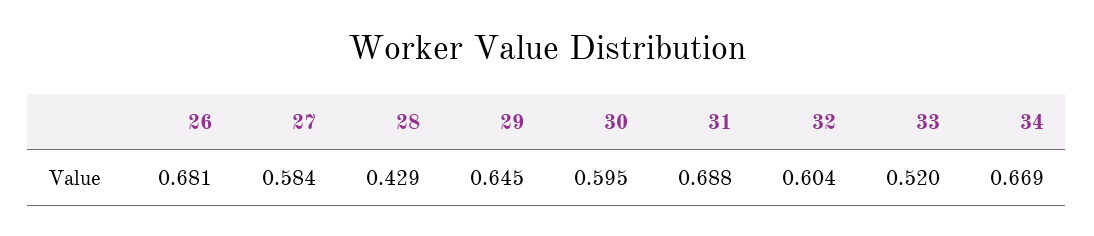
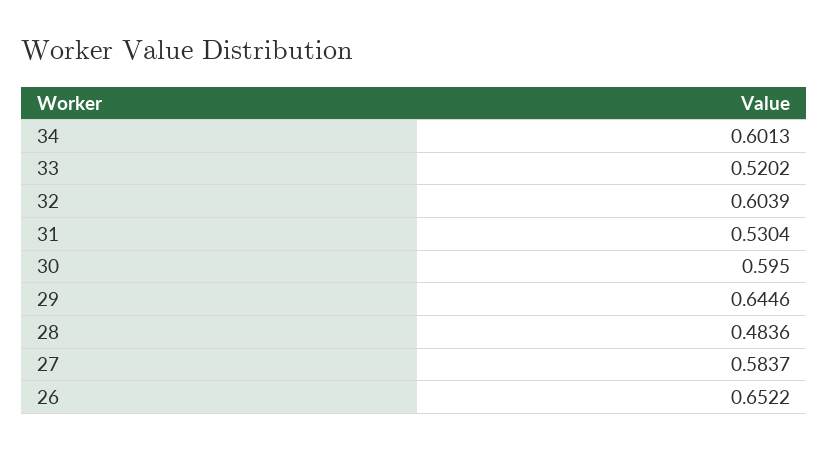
26: 0.681 -> 0.6522
28: 0.429 -> 0.4836
31: 0.688 -> 0.5304
34: 0.669 -> 0.6013

